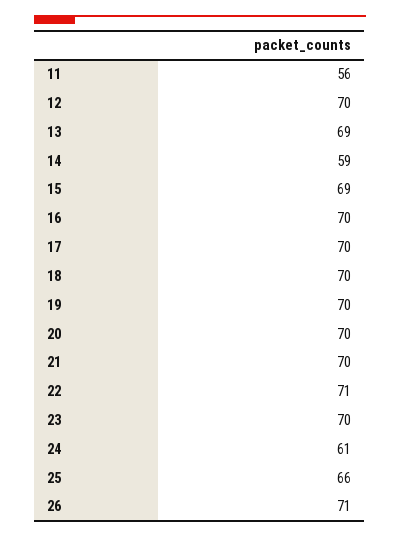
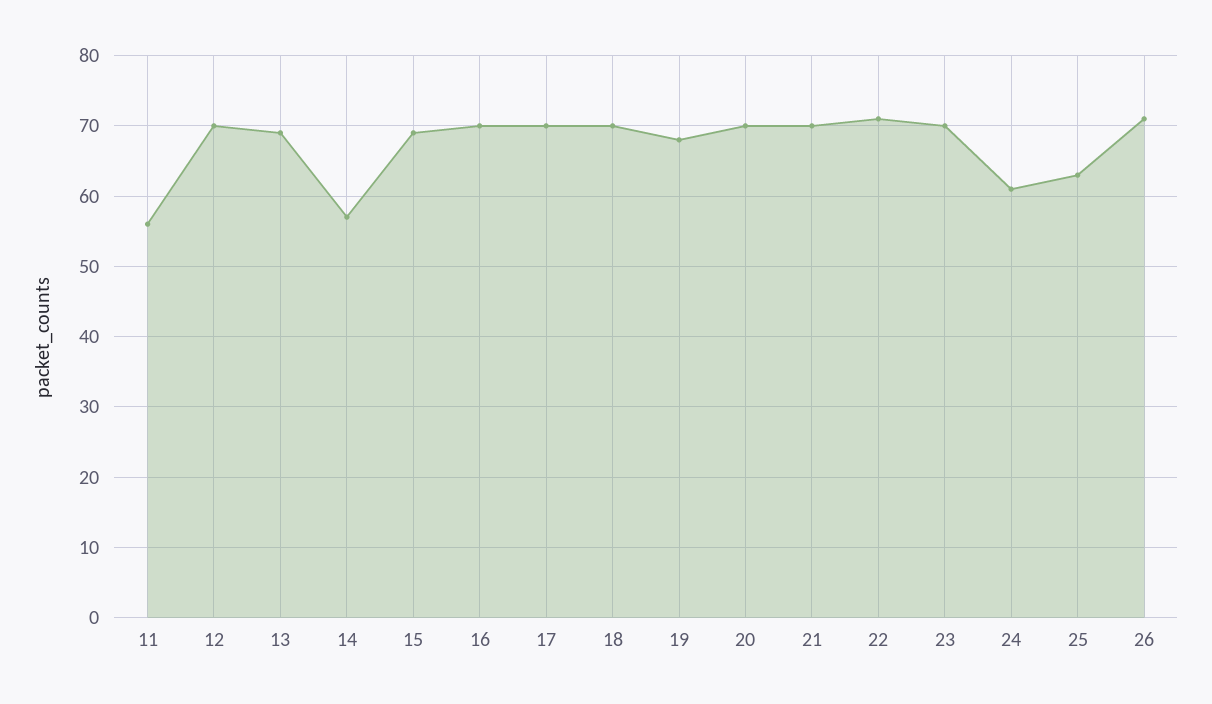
14: 59 -> 57
19: 70 -> 68
25: 66 -> 63

